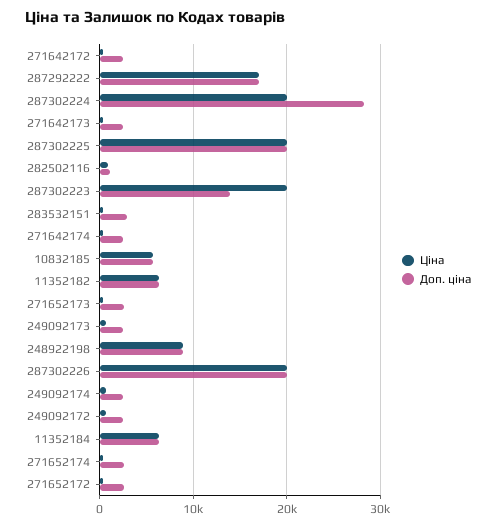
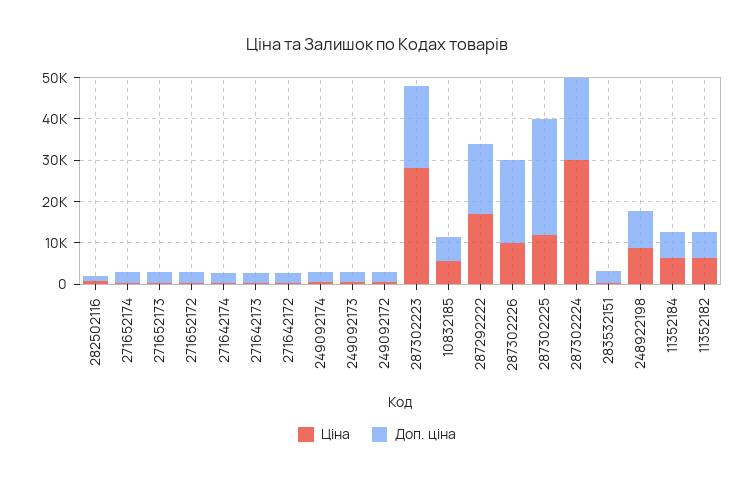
Ціна, 287302224: 20000 -> 30000
Доп. ціна, 287302224: 28000 -> 20000
Ціна, 287302225: 20000 -> 12000
Доп. ціна, 287302225: 20000 -> 28000
Ціна, 287302223: 20000 -> 28000
Доп. ціна, 287302223: 14000 -> 20000
Ціна, 287302226: 20000 -> 10000

